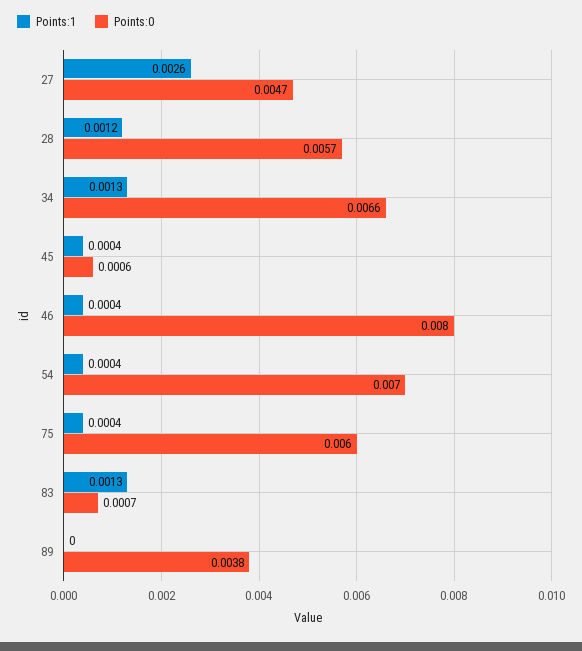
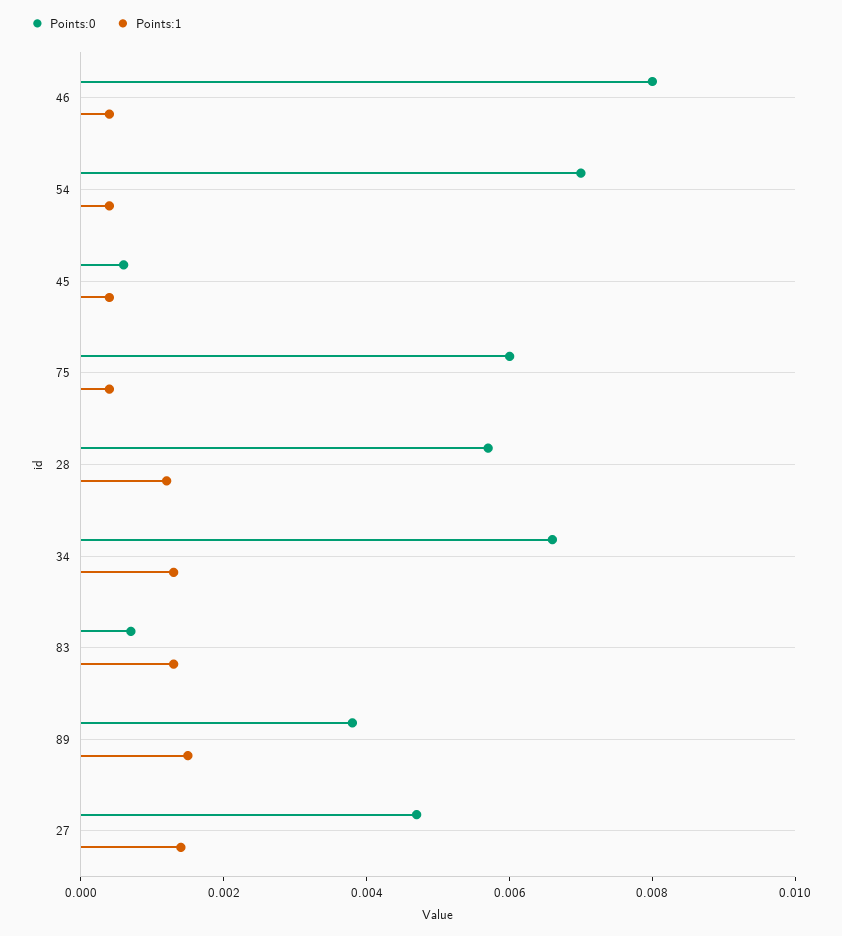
Points:1, 27: 0.0026 -> 0.0015
Points:1, 89: 0 -> 0.0015

